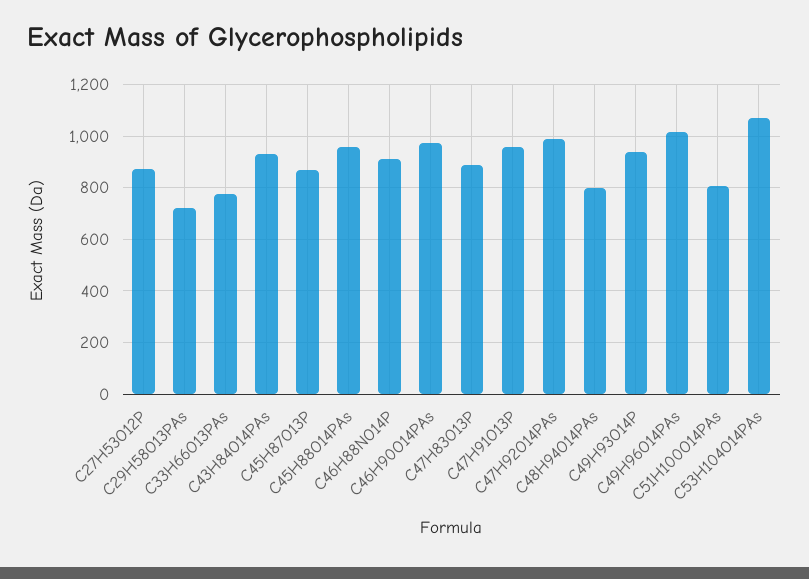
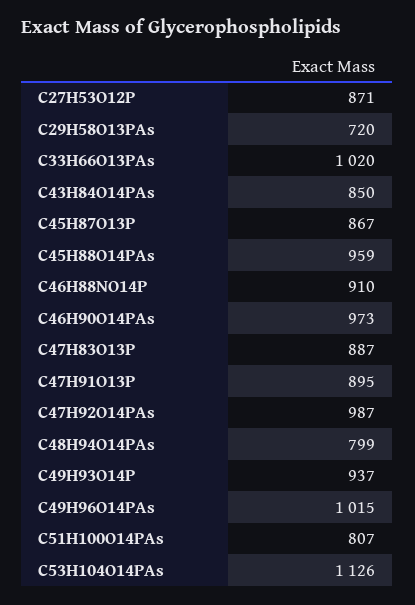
C33H66O13PAs: 775 -> 1020
C43H84O14PAs: 925 -> 850
C47H91O13P: 950 -> 895
C53H104O14PAs: 1075 -> 1126

